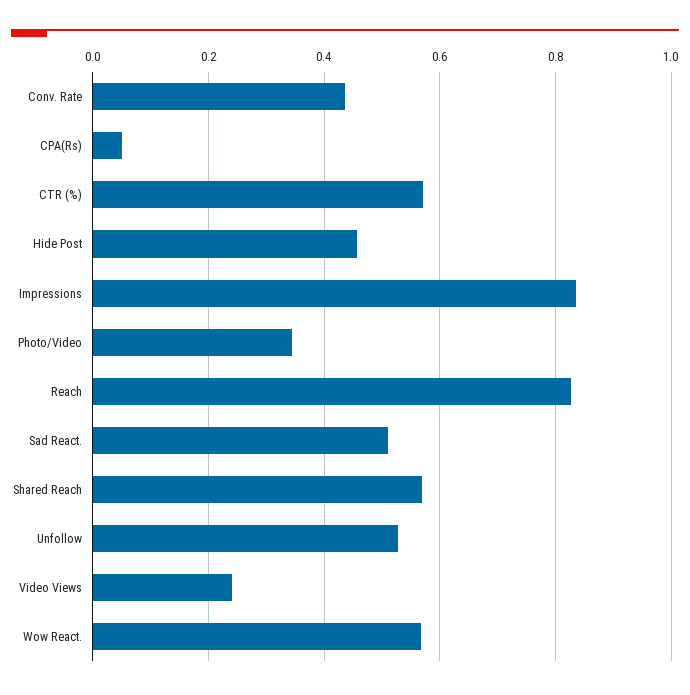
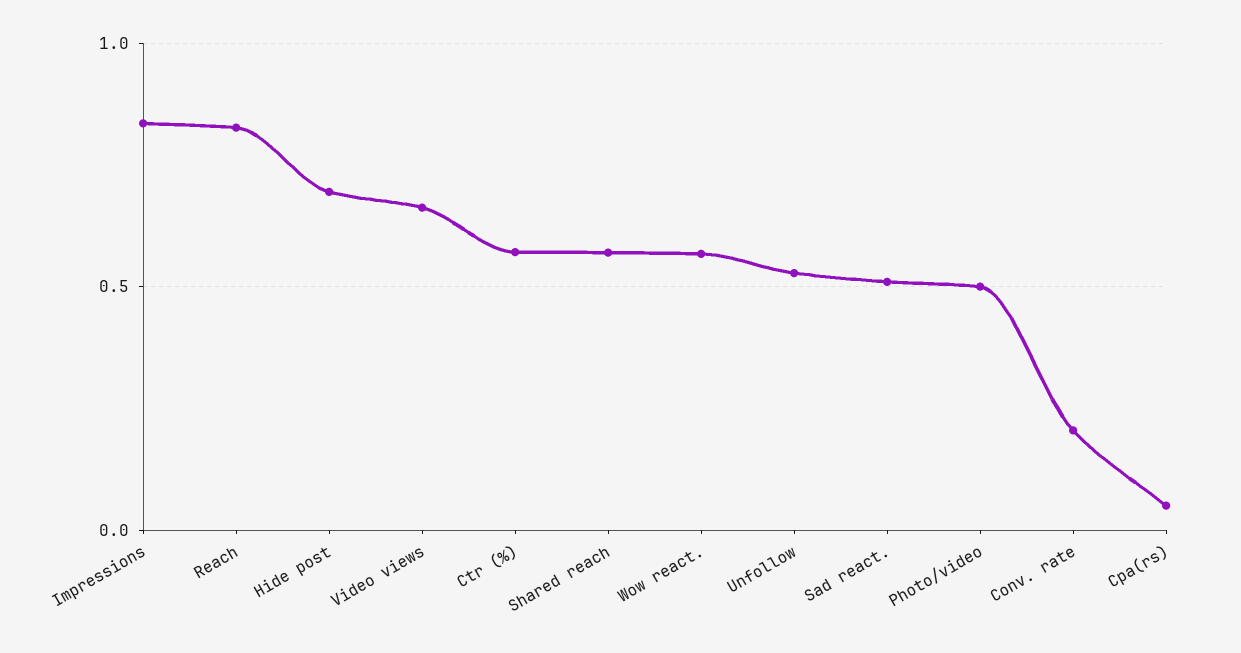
Conv. Rate: 0.44 -> 0.2
Hide Post: 0.46 -> 0.7
Photo/Video: 0.34 -> 0.5
Video Views: 0.24 -> 0.65

